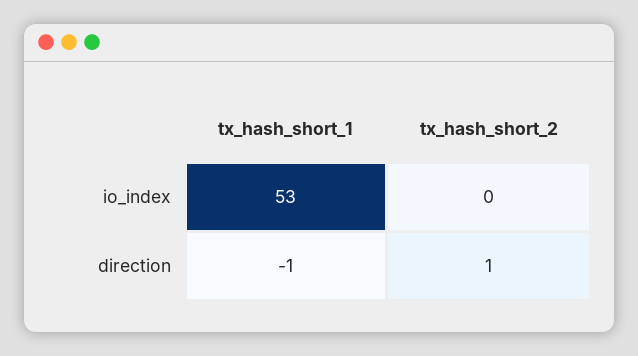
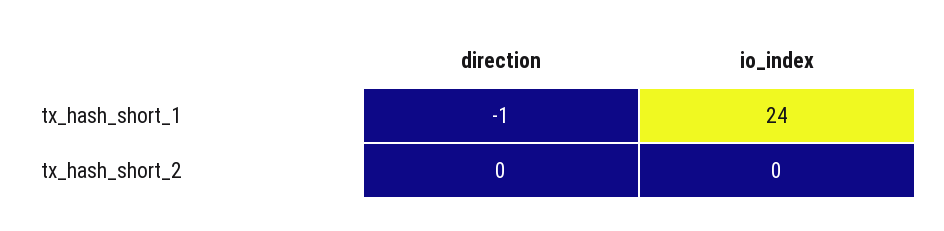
tx_hash_short_1, io_index: 53 -> 24
tx_hash_short_2, direction: 1 -> 0

